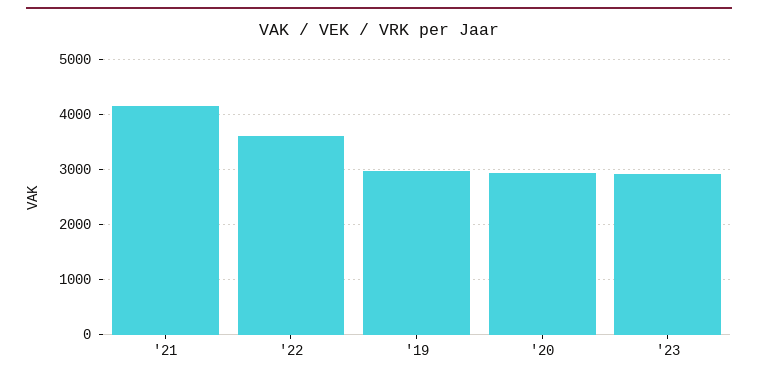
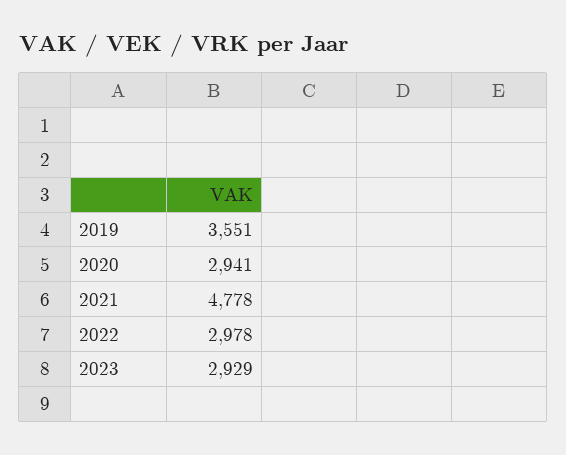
'21: 4200 -> 4778
'22: 3600 -> 2978
'19: 3000 -> 3551

